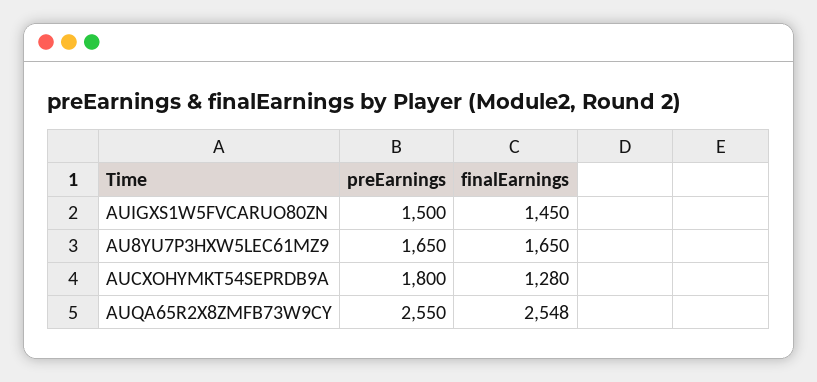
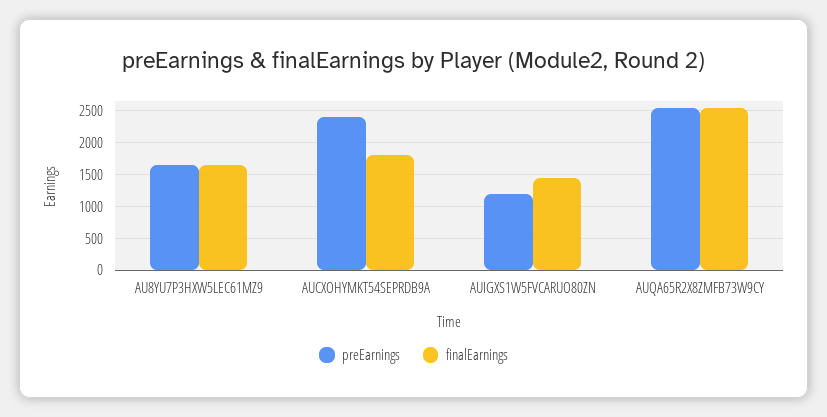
preEarnings, AUIGXS1W5FVCARUO80ZN: 1500 -> 1200
preEarnings, AUCXOHYMKT54SEPRDB9A: 1800 -> 2400
finalEarnings, AUCXOHYMKT54SEPRDB9A: 1280 -> 1800

